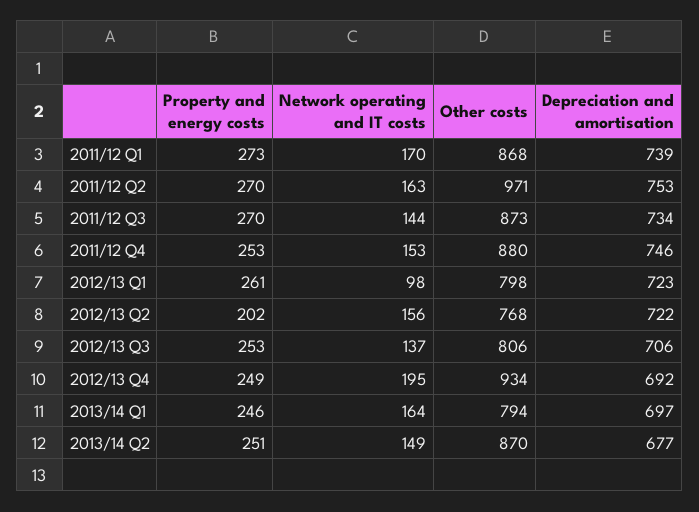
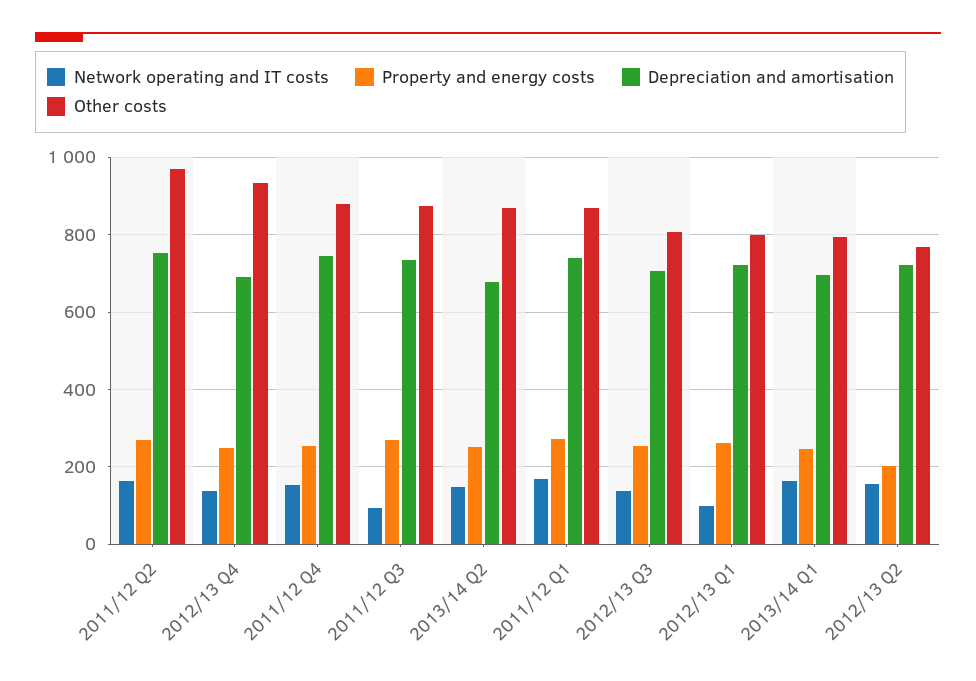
Network operating and IT costs, 2011/12 Q3: 144 -> 100
Network operating and IT costs, 2012/13 Q4: 195 -> 140

